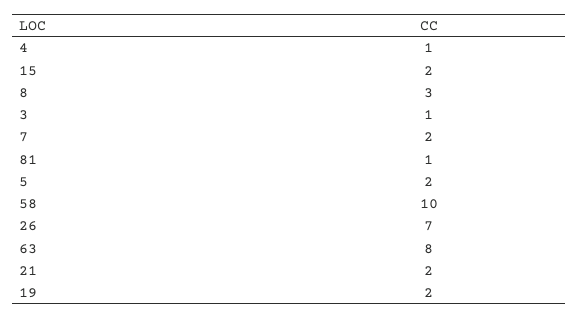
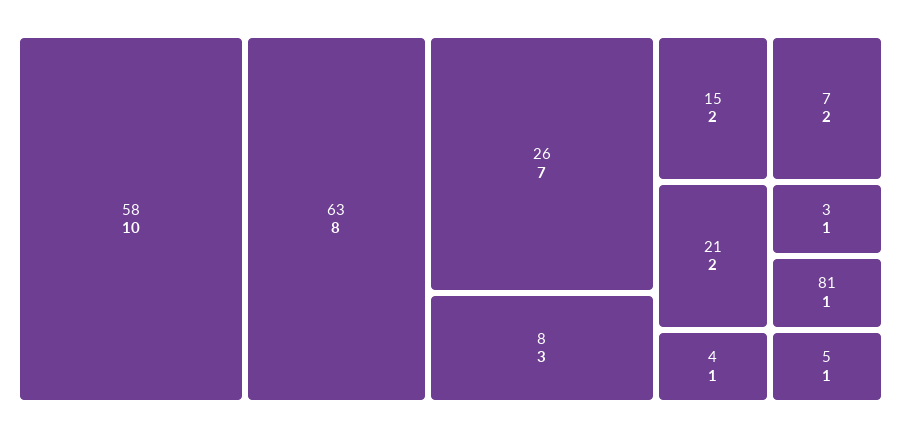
5: 2 -> 1
19: 2 -> none

